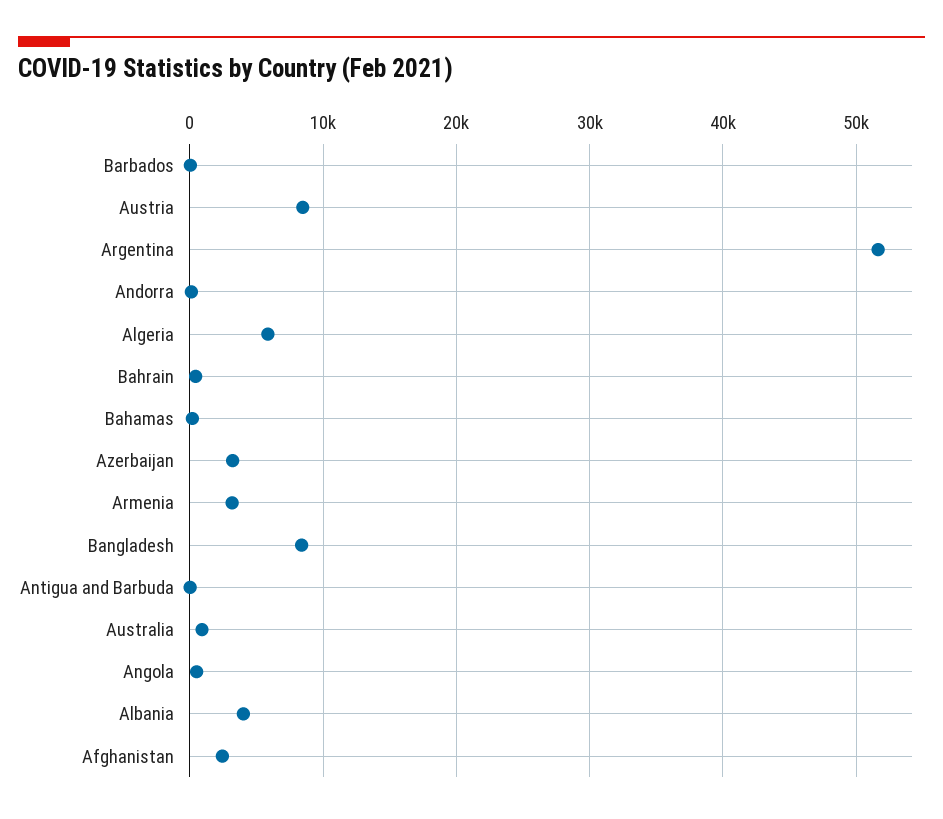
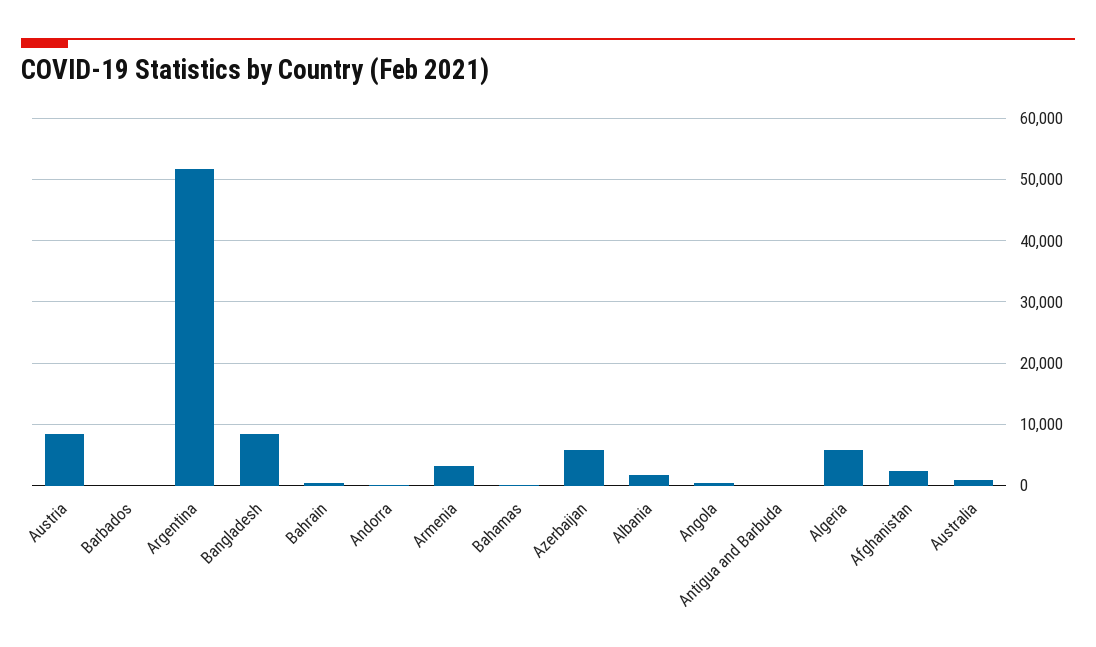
Azerbaijan: 3000 -> 6000
Albania: 4000 -> 2000

